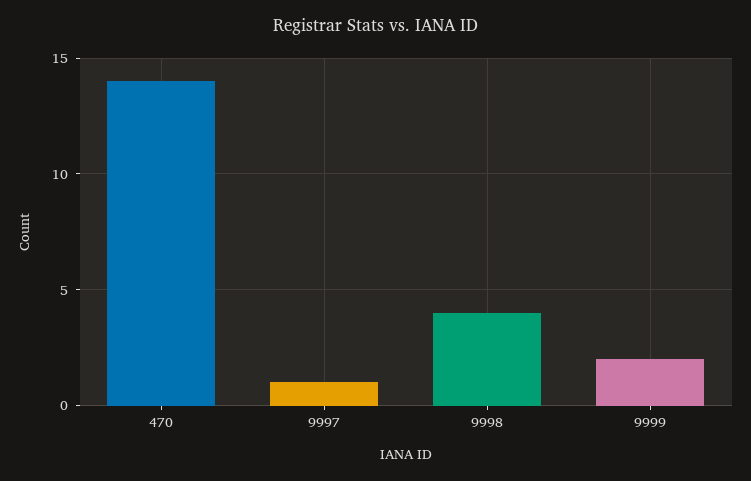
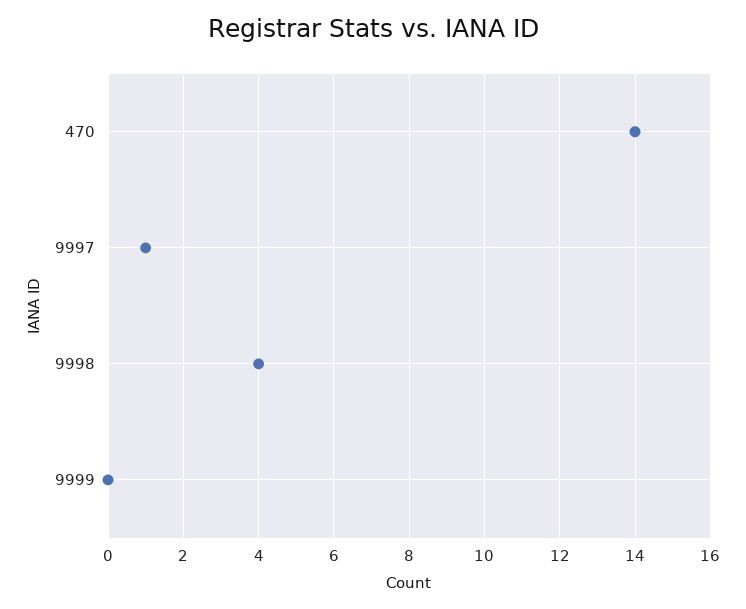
9999: 2 -> 0

